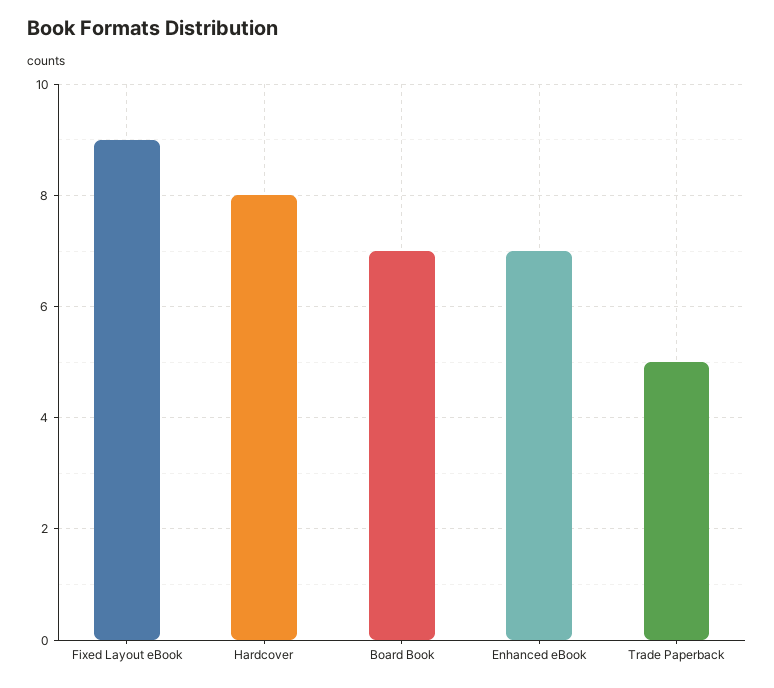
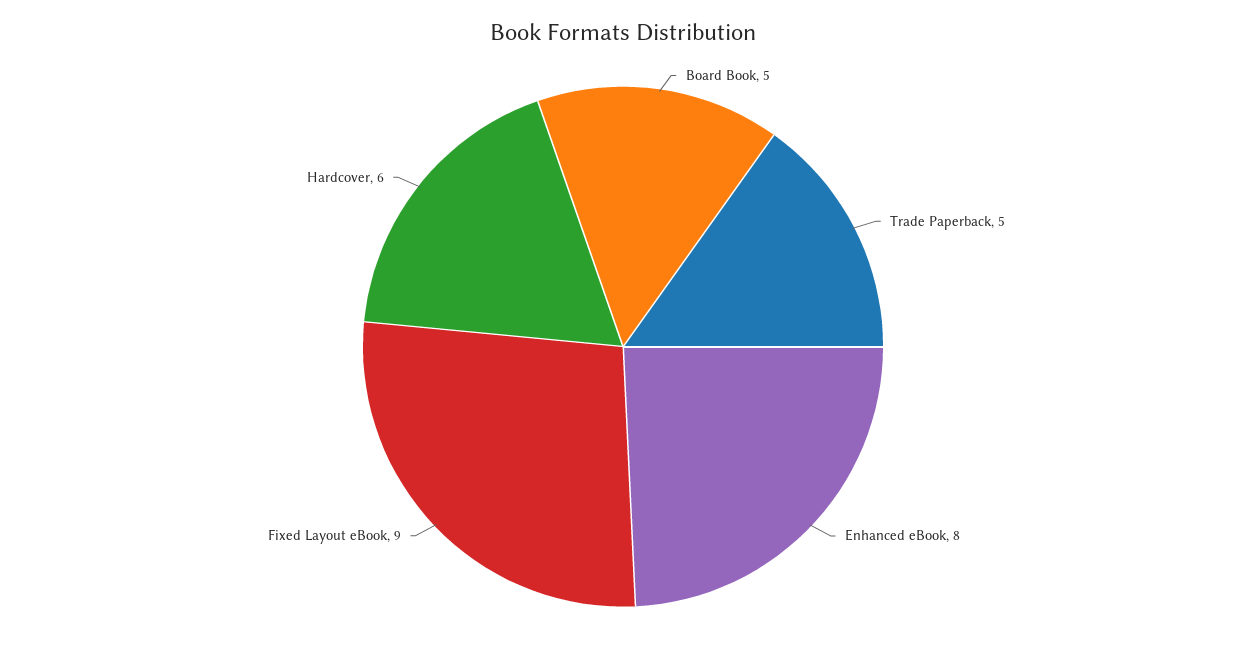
Hardcover: 8 -> 6
Board Book: 7 -> 5
Enhanced eBook: 7 -> 8

